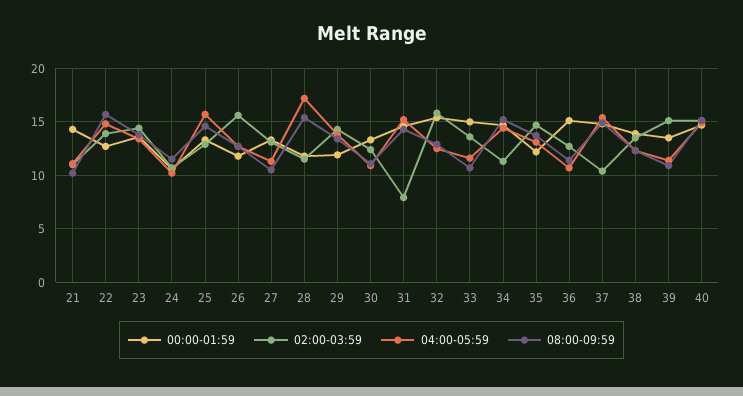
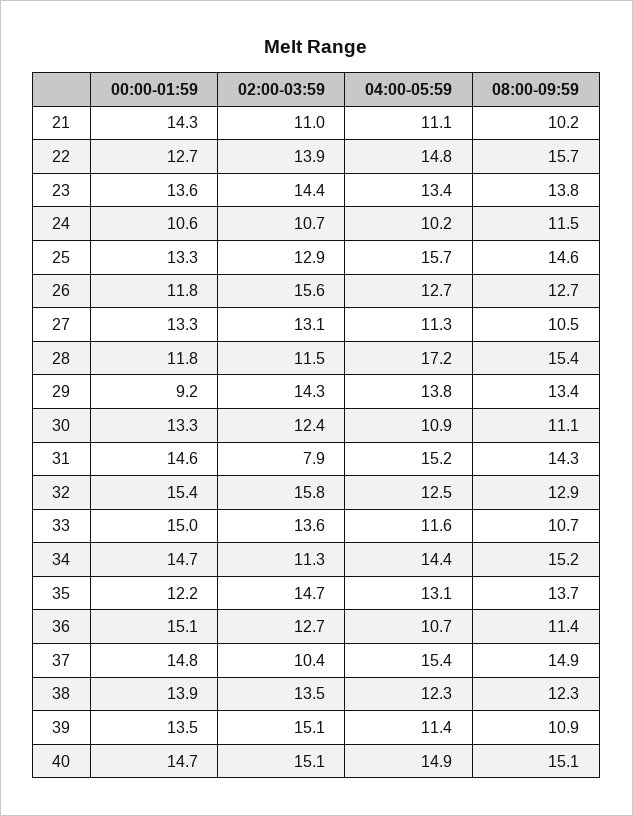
00:00-01:59, 29: 12 -> 9.2

